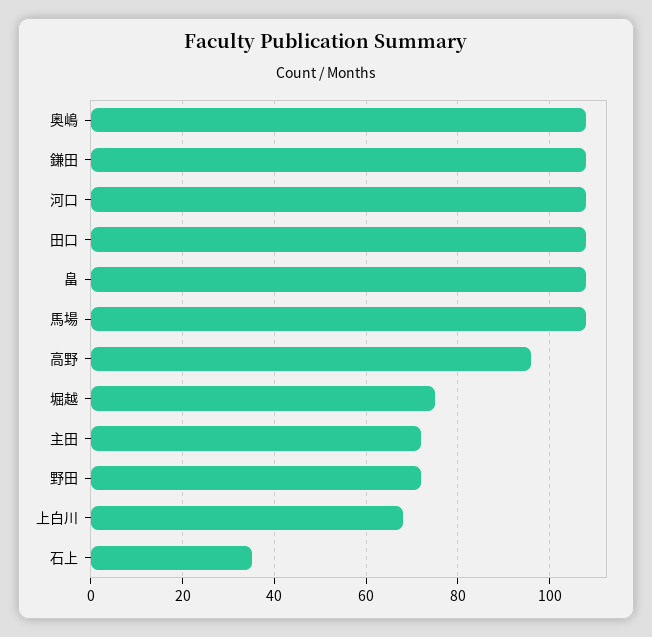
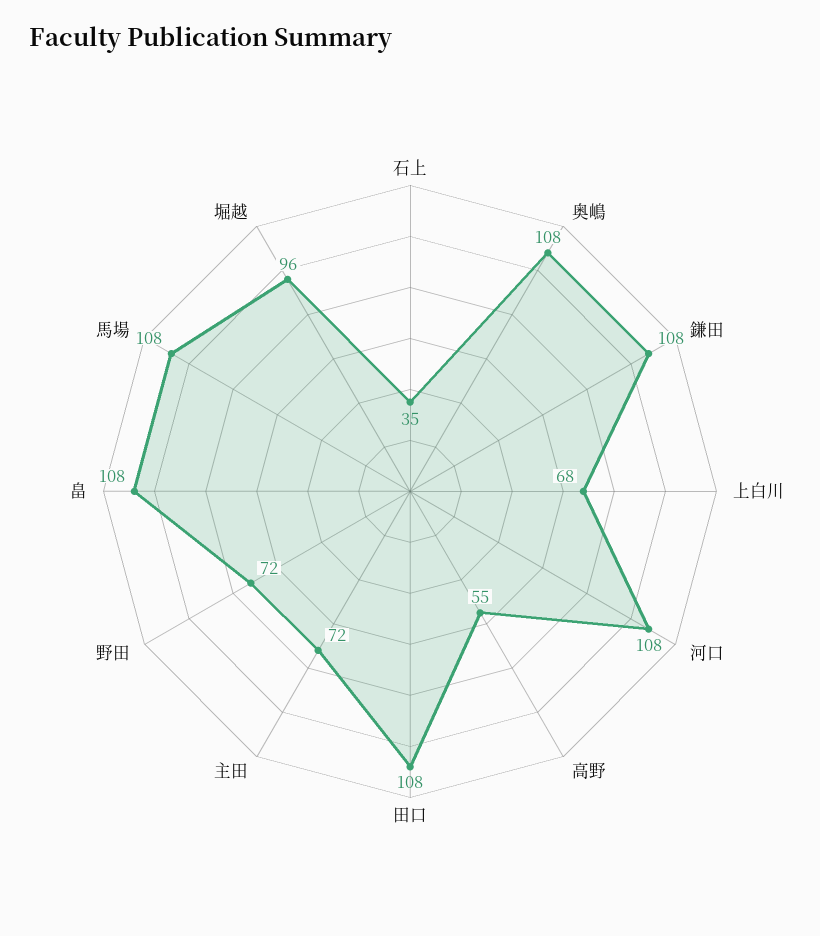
高野: 95 -> 55
堀越: 75 -> 96

